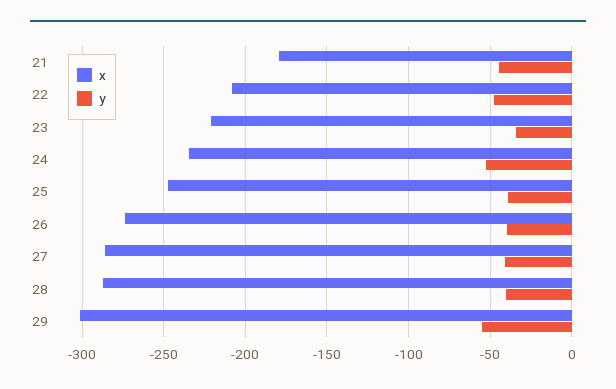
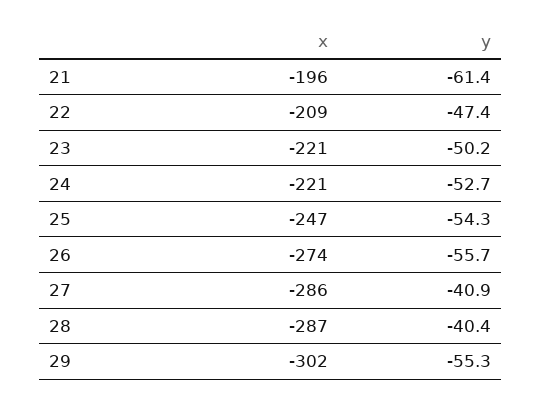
x, 21: -180 -> -196
y, 21: -45 -> -61.4
y, 23: -35 -> -50.2
x, 24: -235 -> -221
y, 25: -40 -> -54.3
y, 26: -40 -> -55.7

